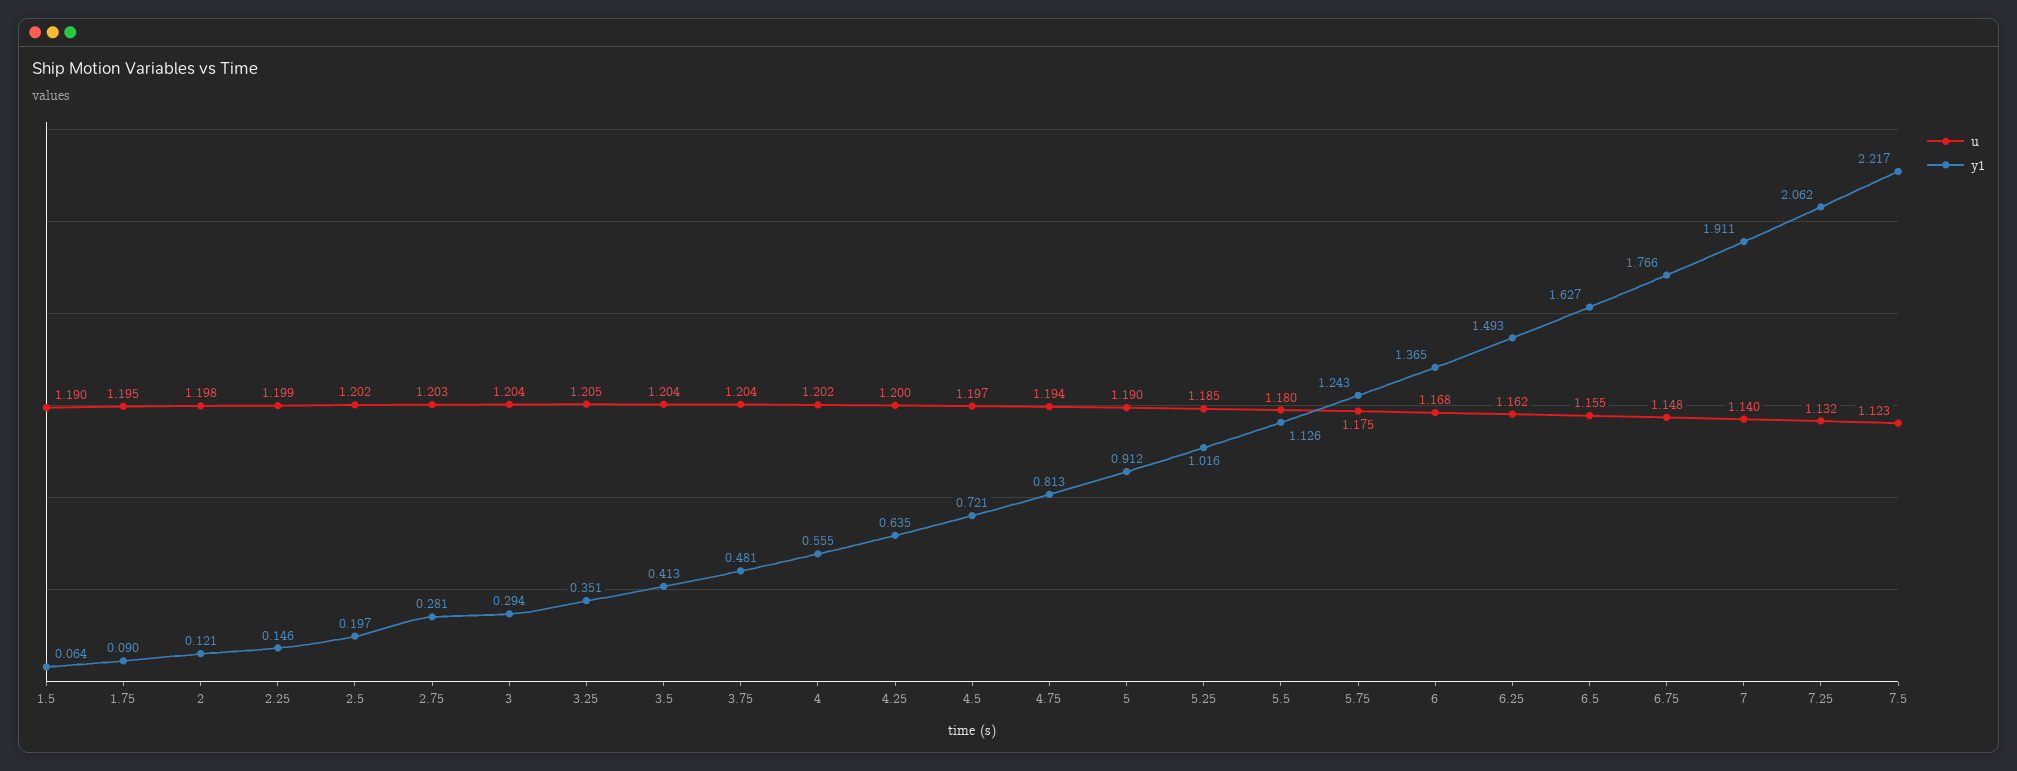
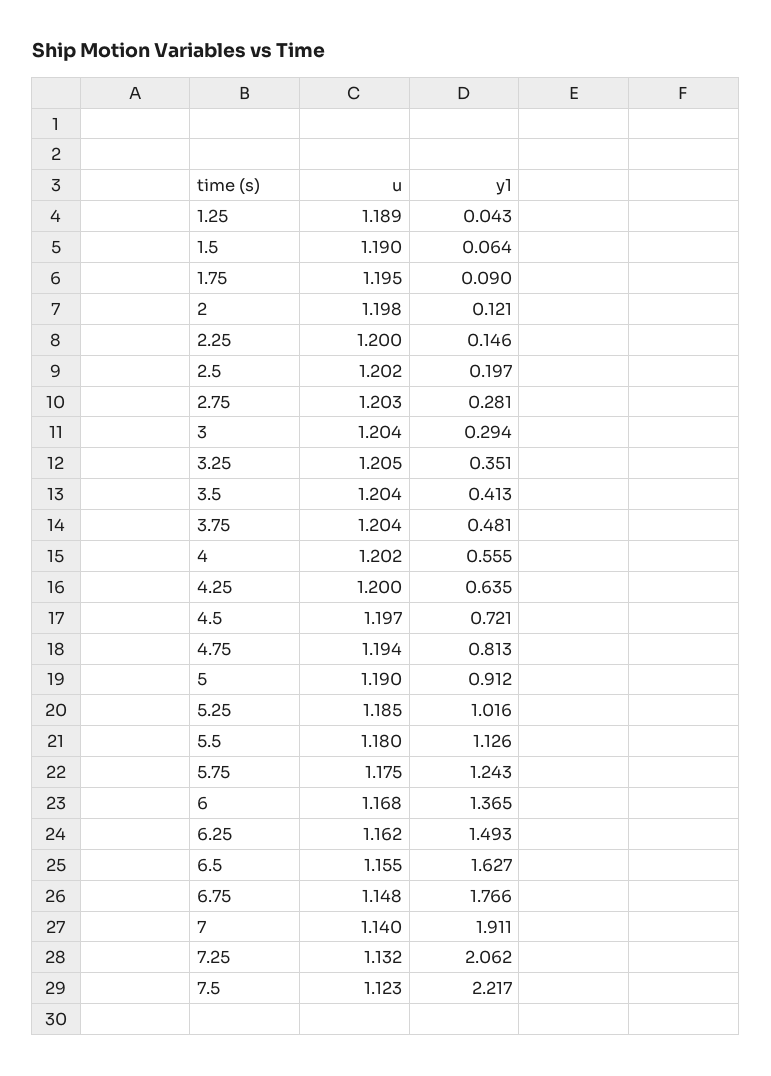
u, 2.25: 1.199 -> 1.2
u, 1.25: none -> 1.189
y1, 1.25: none -> 0.043

